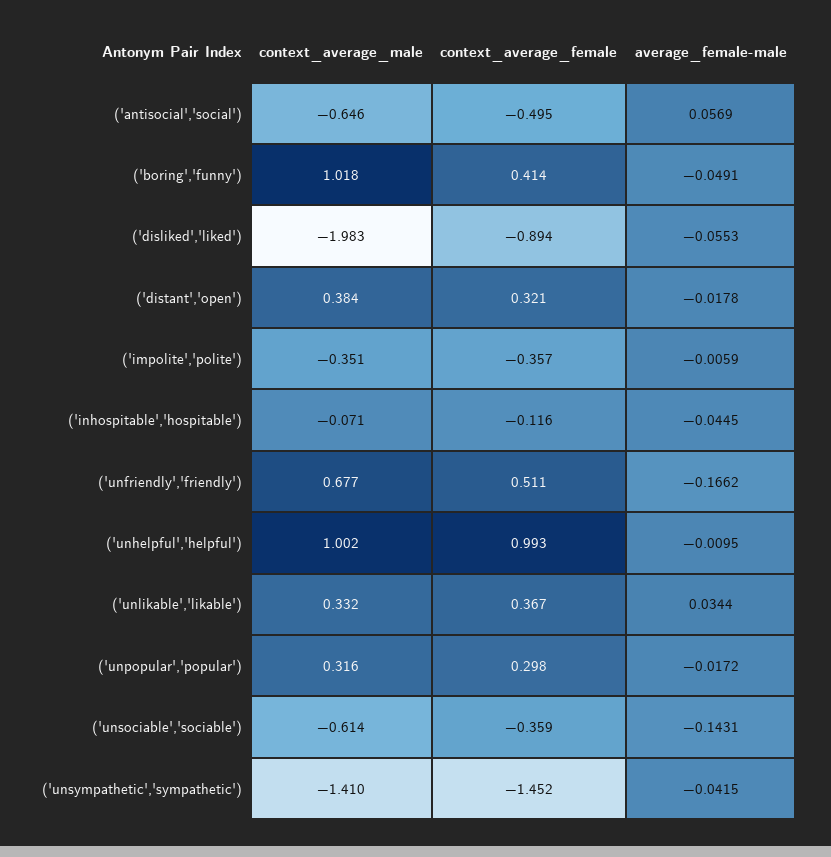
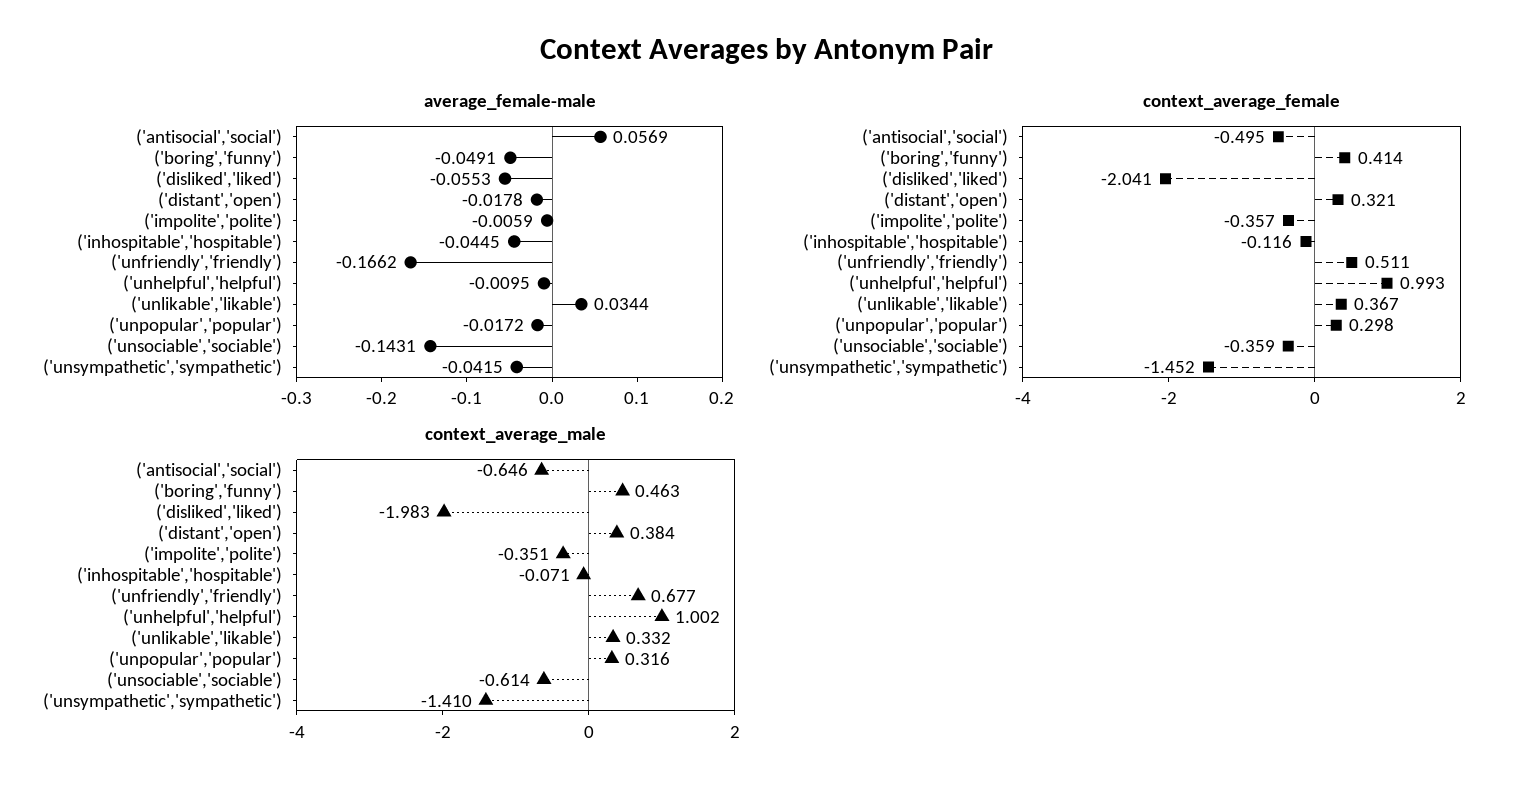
context_average_male, ('boring','funny'): 1.018 -> 0.463
context_average_female, ('disliked','liked'): -0.894 -> -2.041

